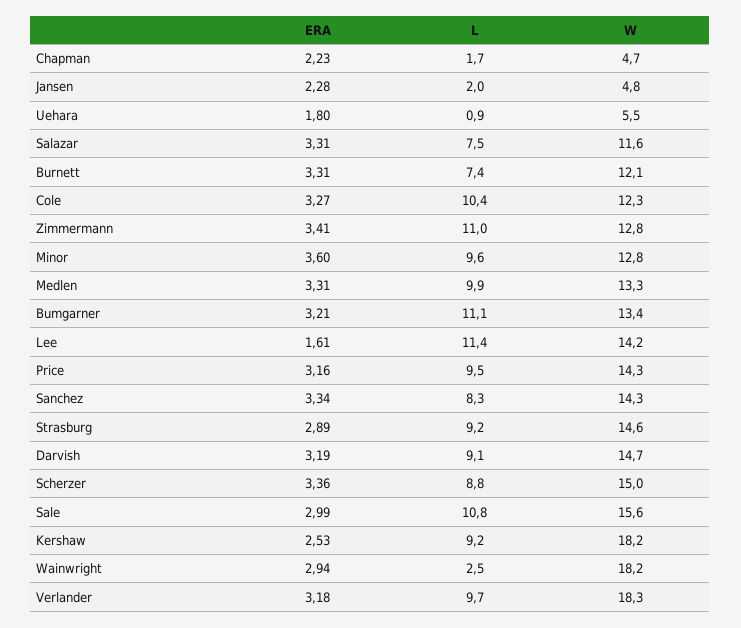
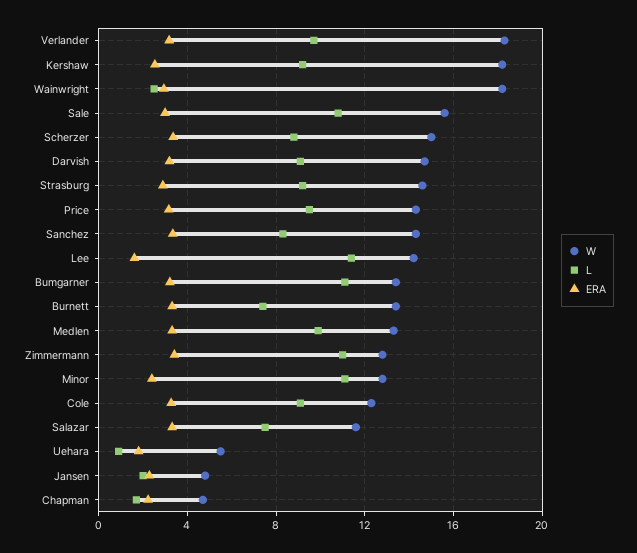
W, Burnett: 12.1 -> 13.5
L, Cole: 10.4 -> 9
ERA, Minor: 3.6 -> 2.5
L, Minor: 9.6 -> 11

